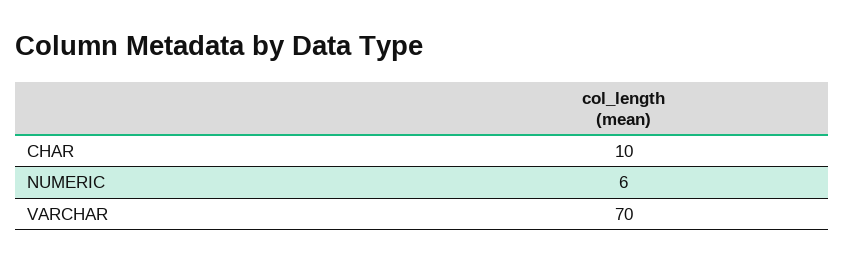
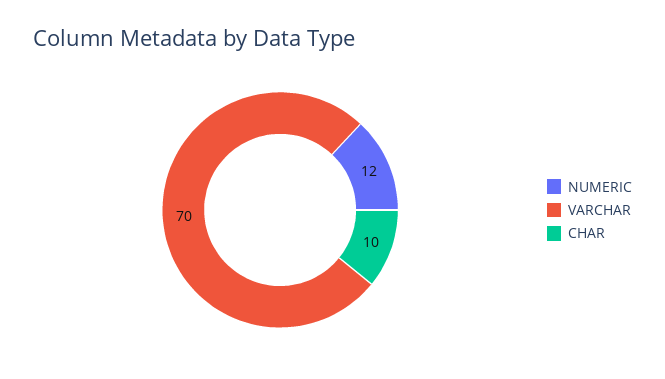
NUMERIC: 6 -> 12

